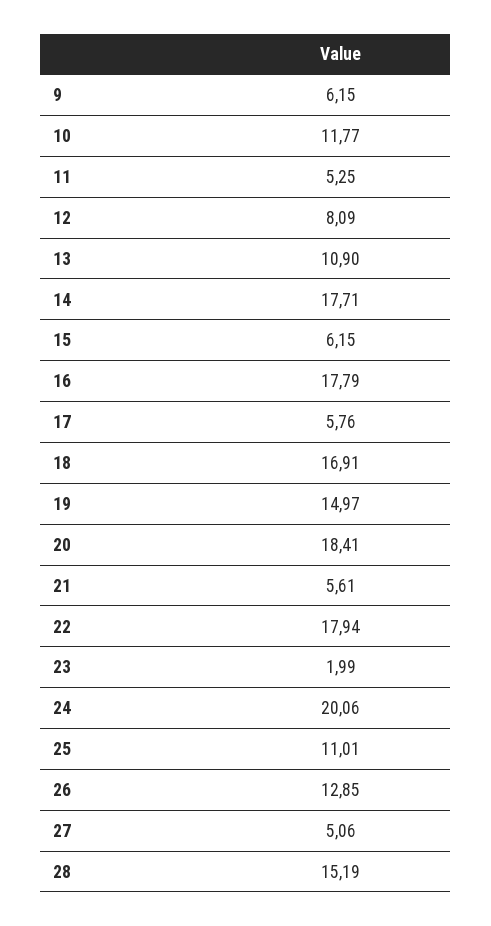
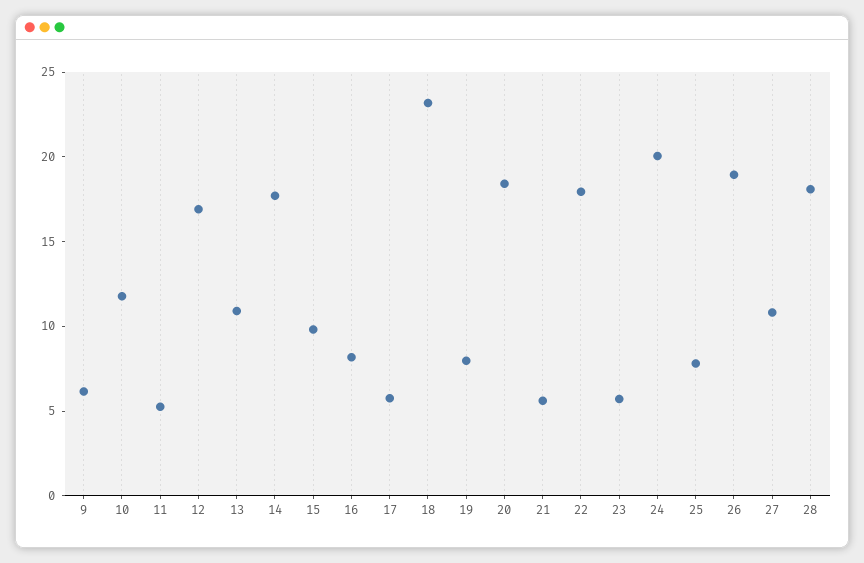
12: 8.09 -> 17
15: 6.15 -> 10
16: 17.79 -> 8
18: 16.91 -> 23
19: 14.97 -> 8
23: 1.99 -> 6
25: 11.01 -> 8
26: 12.85 -> 19
27: 5.06 -> 11
28: 15.19 -> 18

